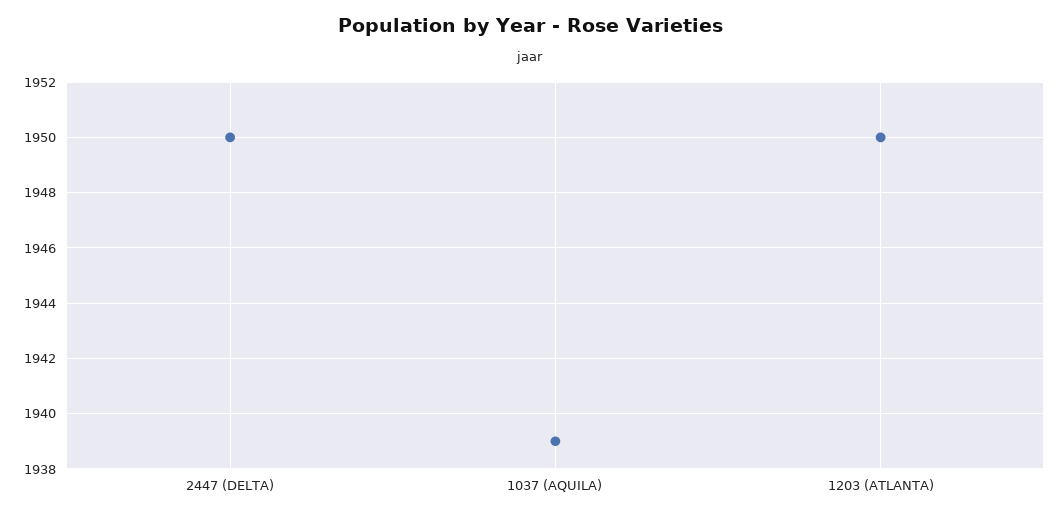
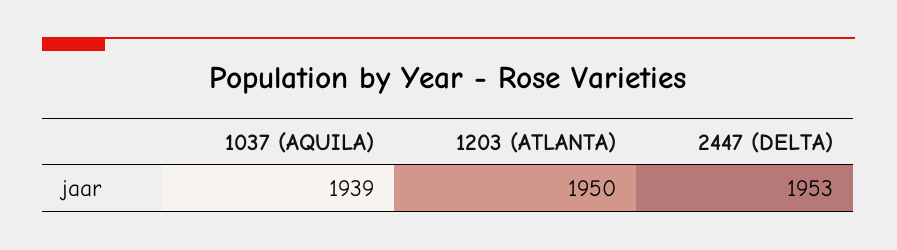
2447 (DELTA): 1950 -> 1953

